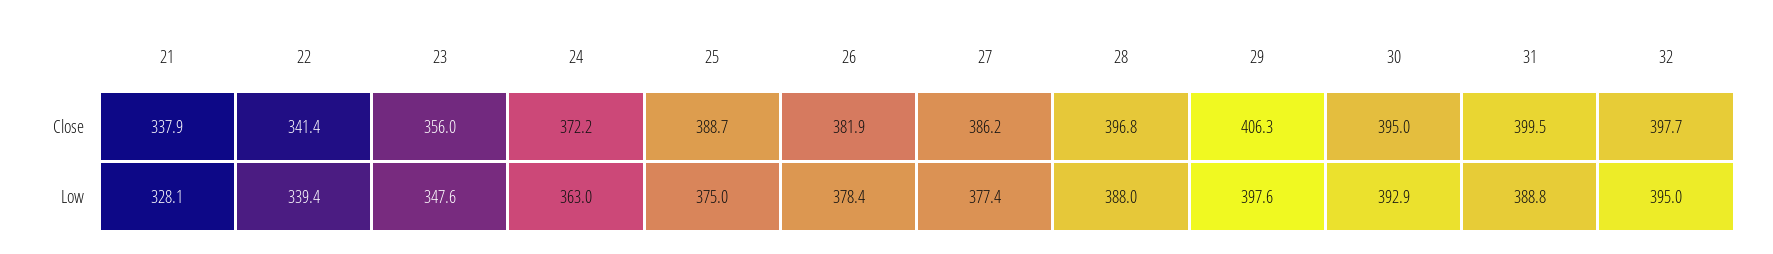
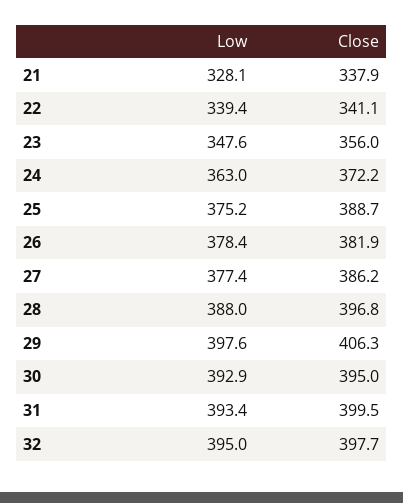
22, Close: 341.4 -> 341.1
25, Low: 375 -> 375.2
31, Low: 388.8 -> 393.4

